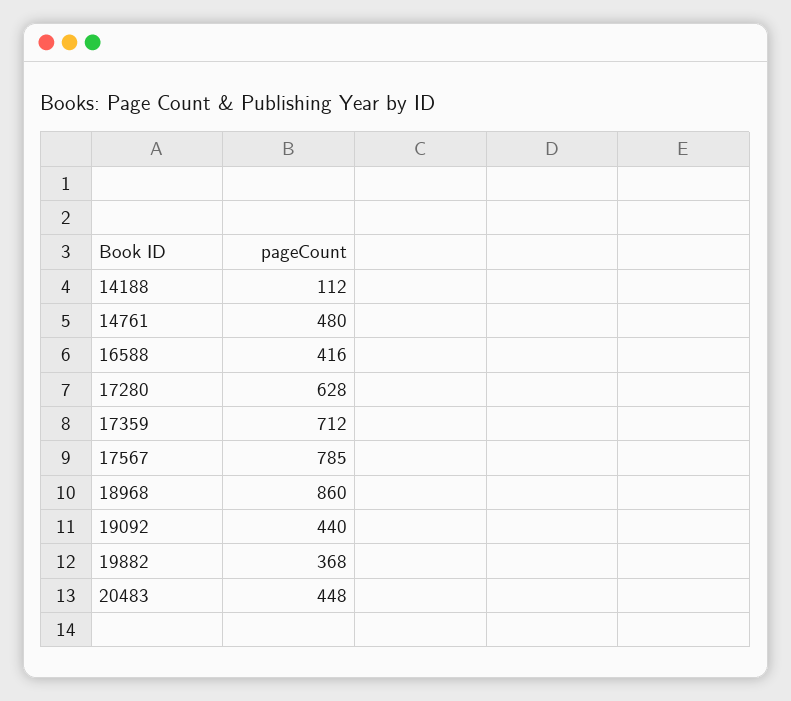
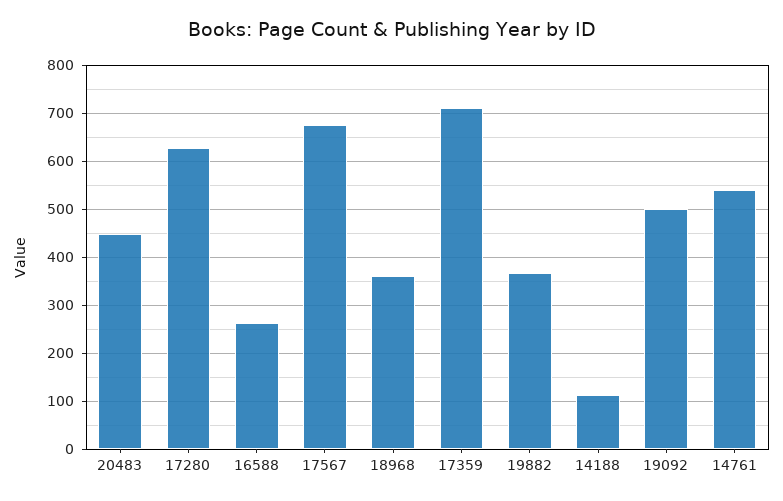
14761: 480 -> 540
16588: 416 -> 260
17567: 785 -> 680
18968: 860 -> 360
19092: 440 -> 500

